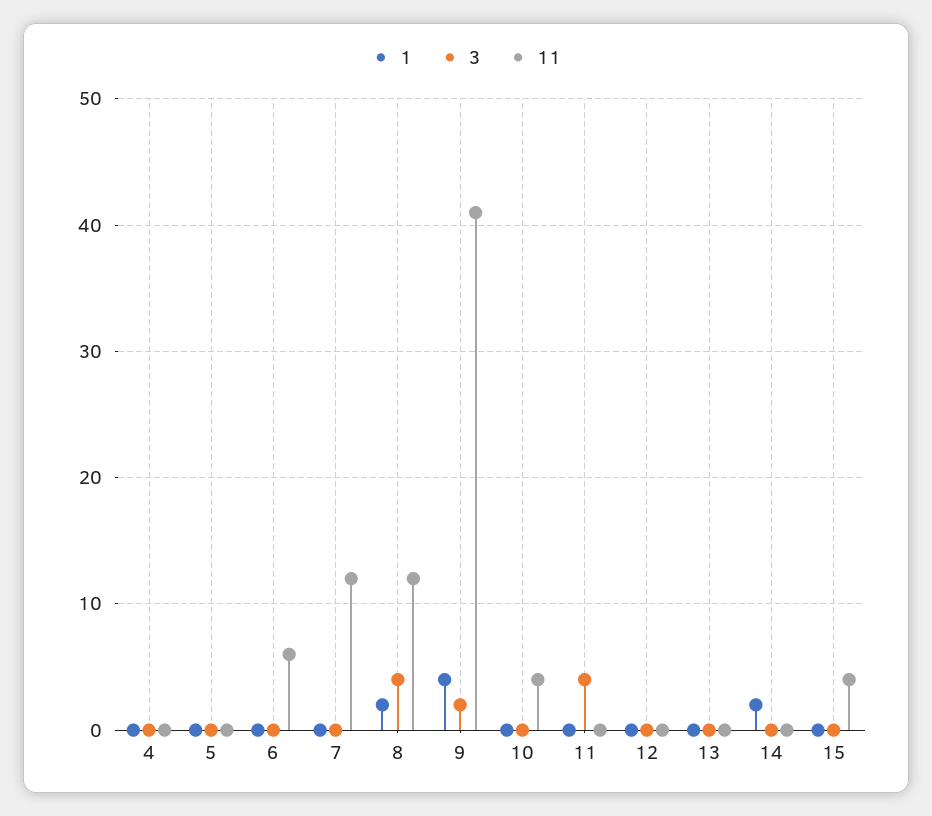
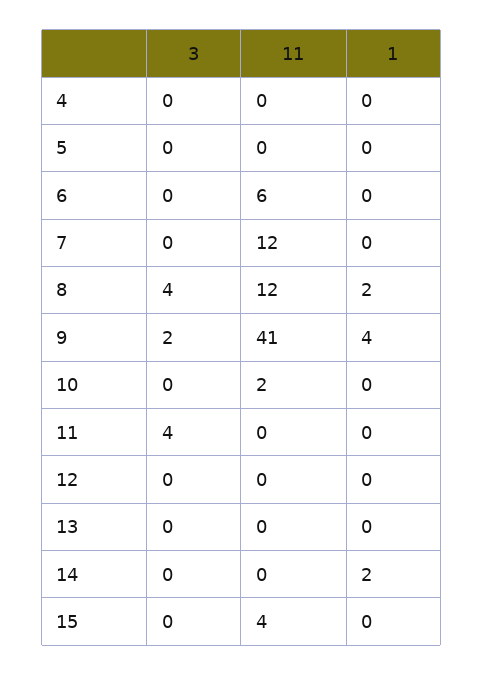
11, 10: 4 -> 2

